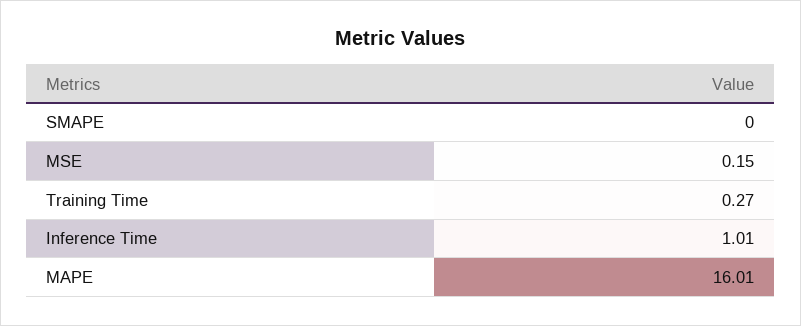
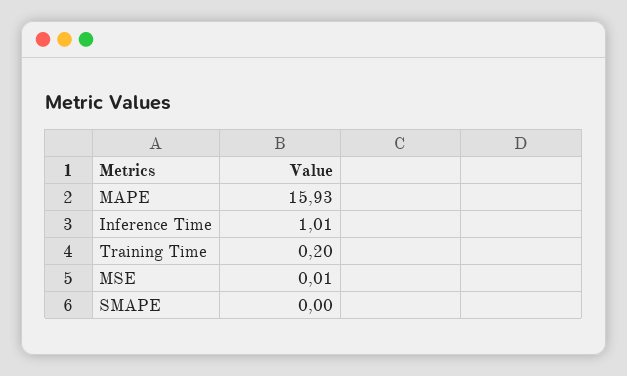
MSE: 0.15 -> 0.01
Training Time: 0.27 -> 0.2
MAPE: 16.01 -> 15.93

